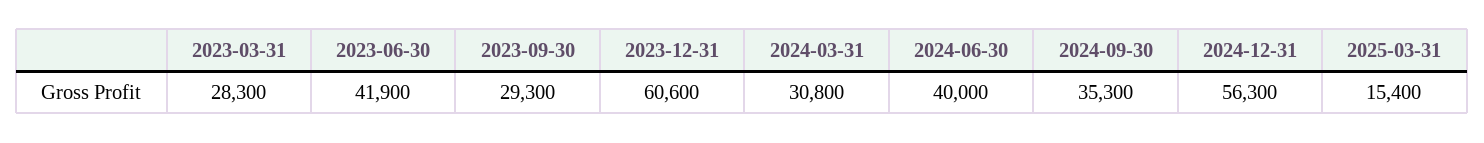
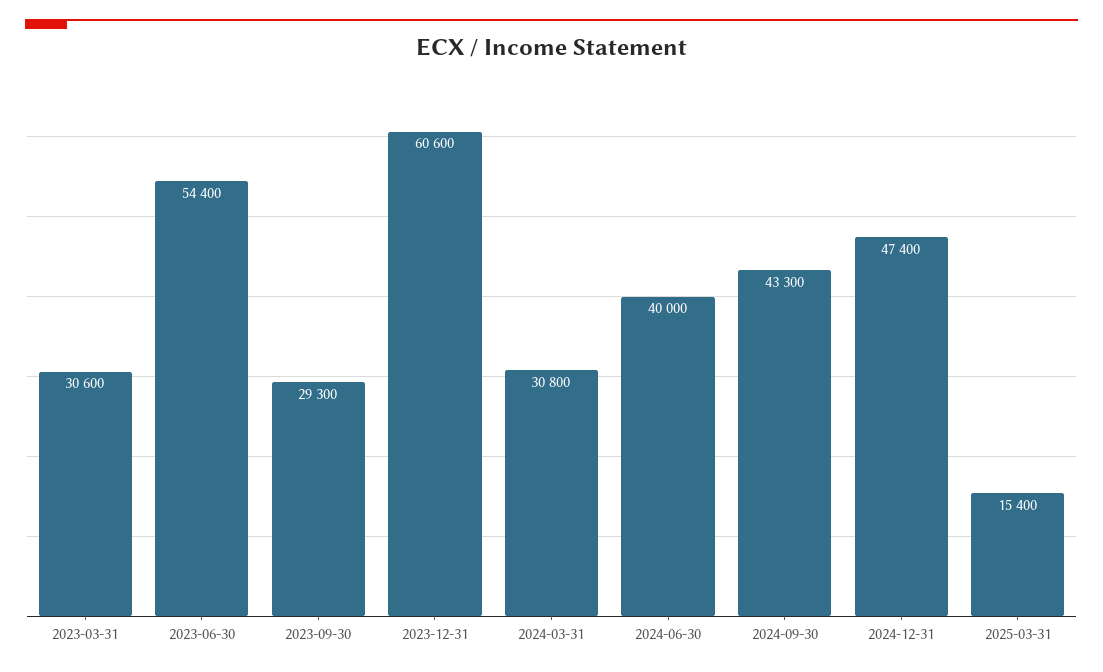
2023-03-31: 28300 -> 30600
2023-06-30: 41900 -> 54400
2024-09-30: 35300 -> 43300
2024-12-31: 56300 -> 47400

